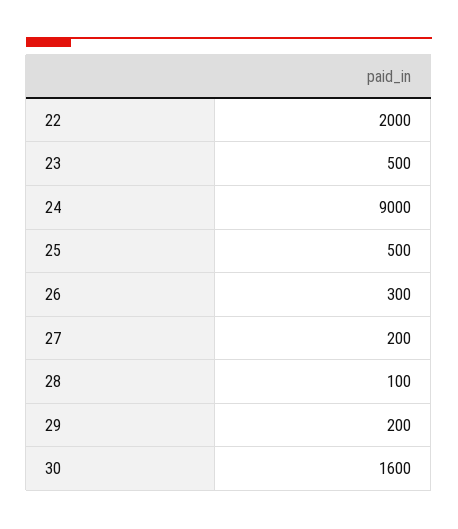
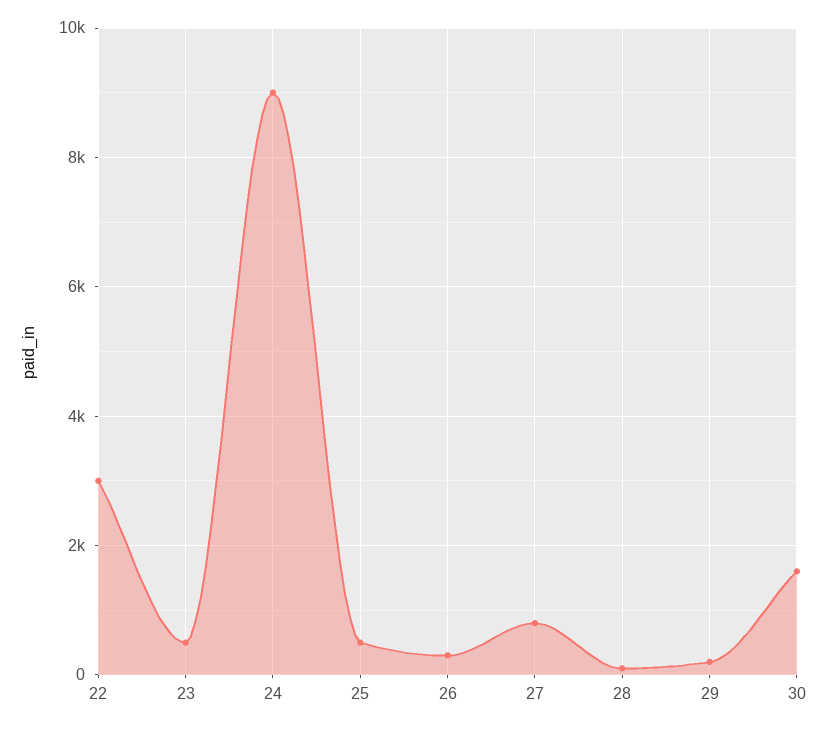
22: 2000 -> 3000
27: 200 -> 800

